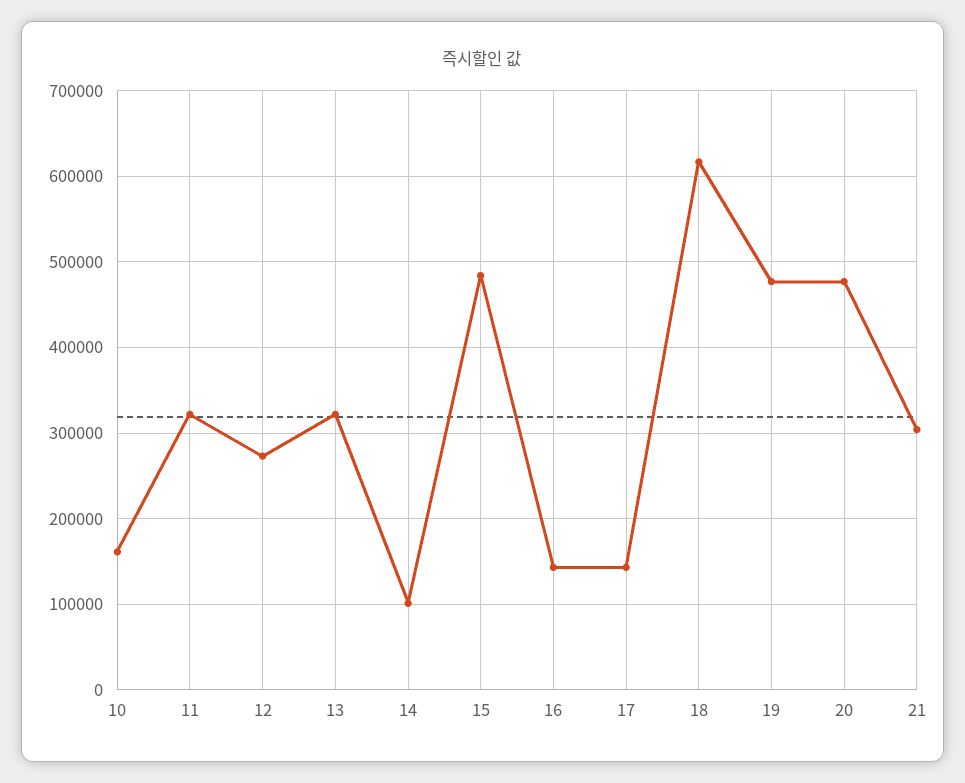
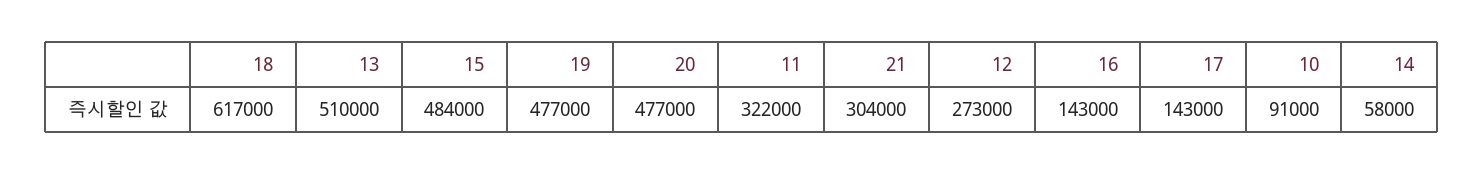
10: 160000 -> 91000
13: 320000 -> 510000
14: 100000 -> 58000

